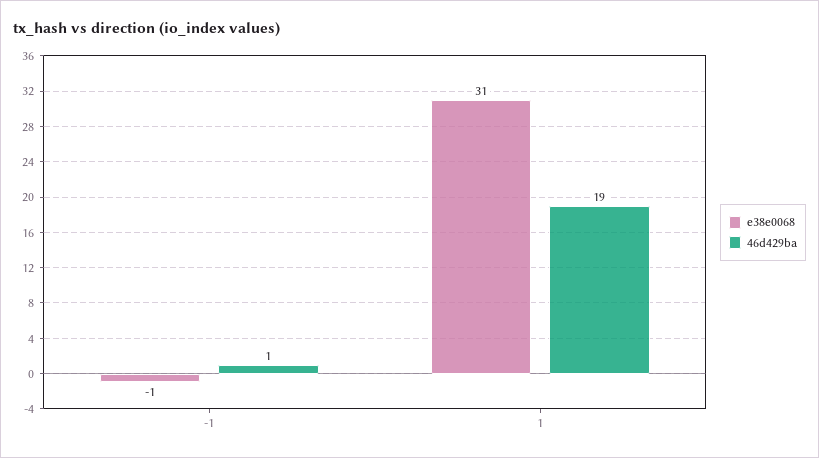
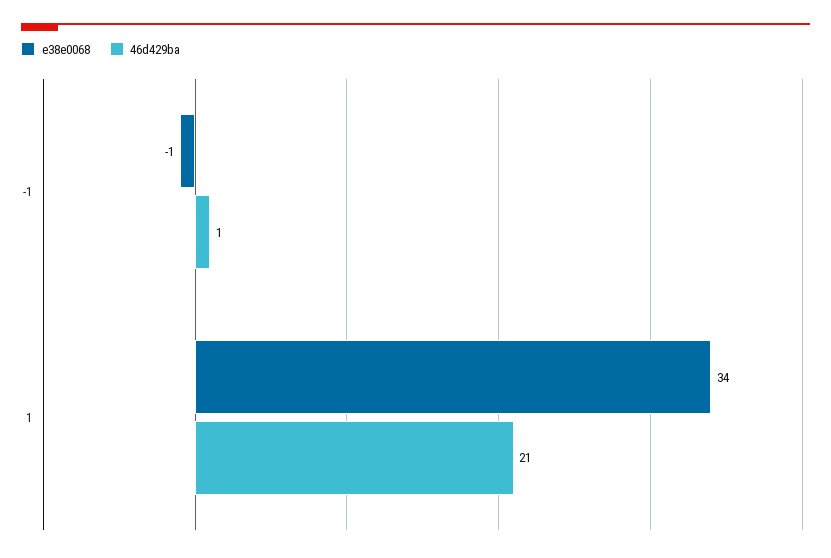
e38e0068, 1: 31 -> 34
46d429ba, 1: 19 -> 21

